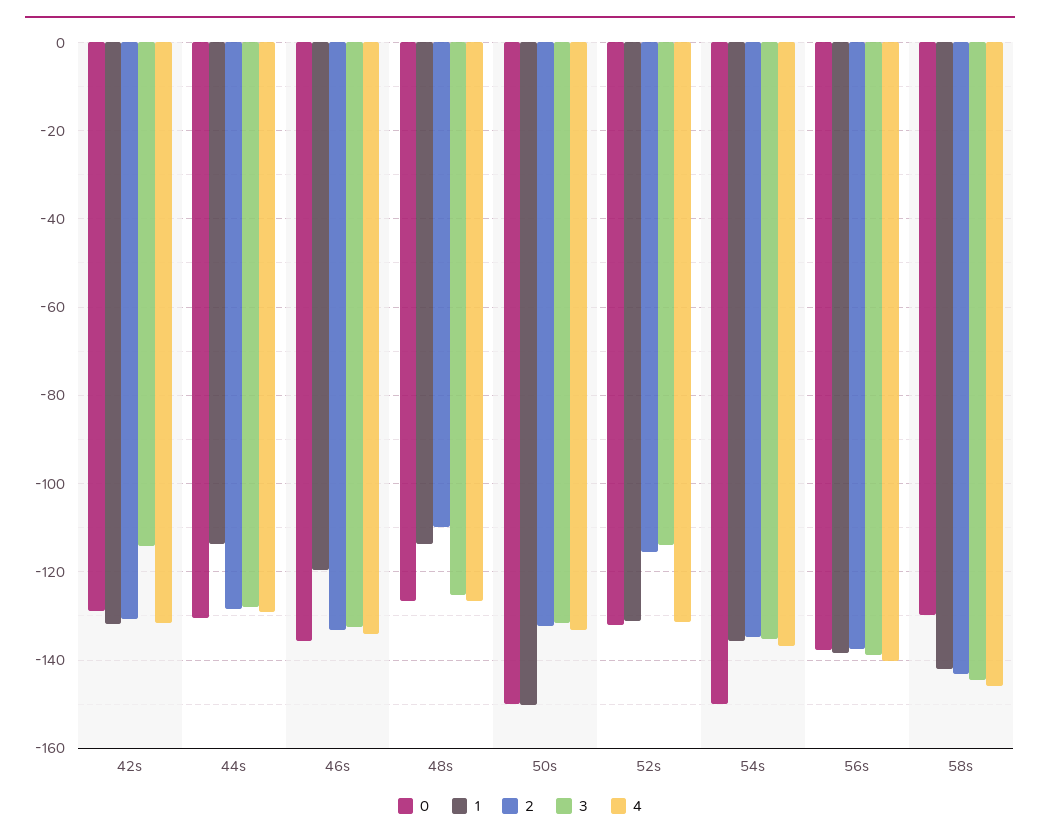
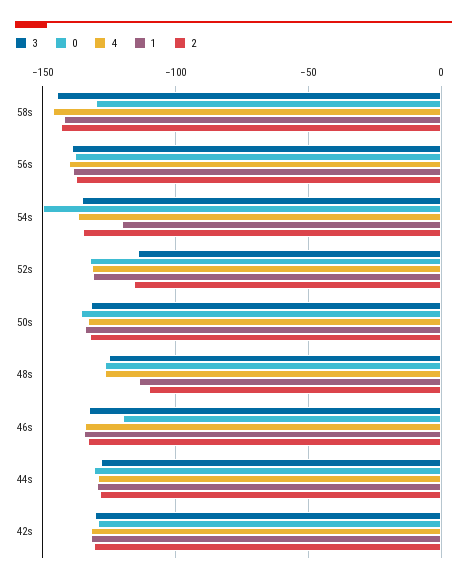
3, 42s: -114 -> -130
1, 44s: -114 -> -130
0, 46s: -136 -> -120
1, 46s: -120 -> -135
0, 50s: -150 -> -135
1, 50s: -150 -> -135
1, 54s: -136 -> -120

